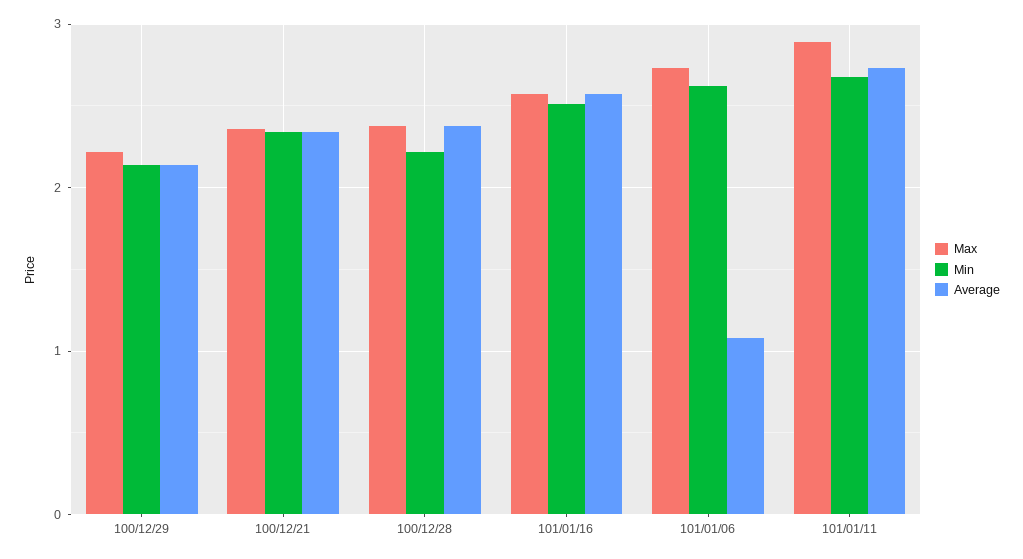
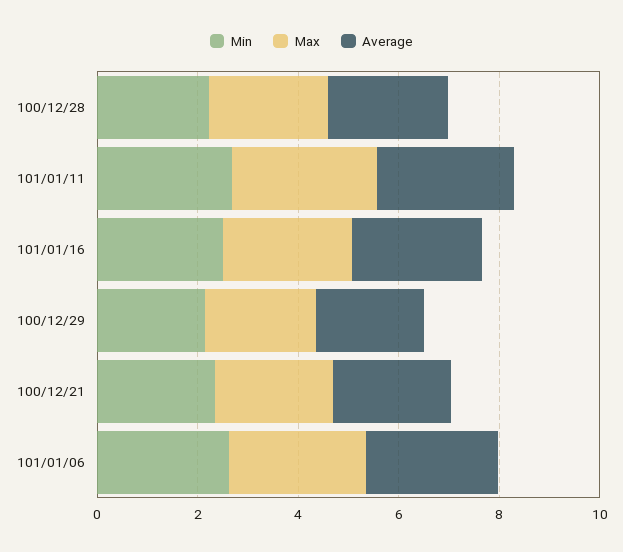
Average, 101/01/06: 1.1 -> 2.5

